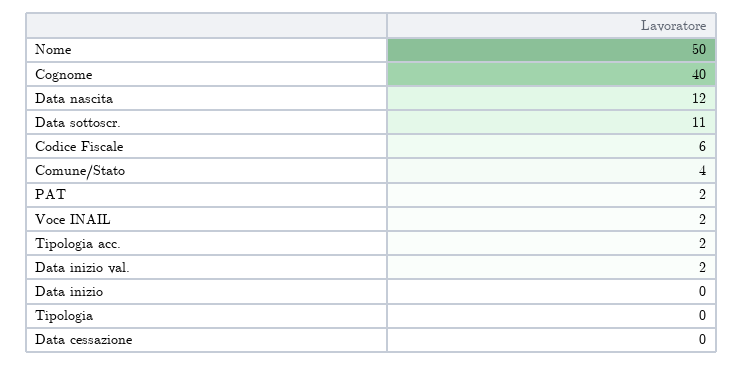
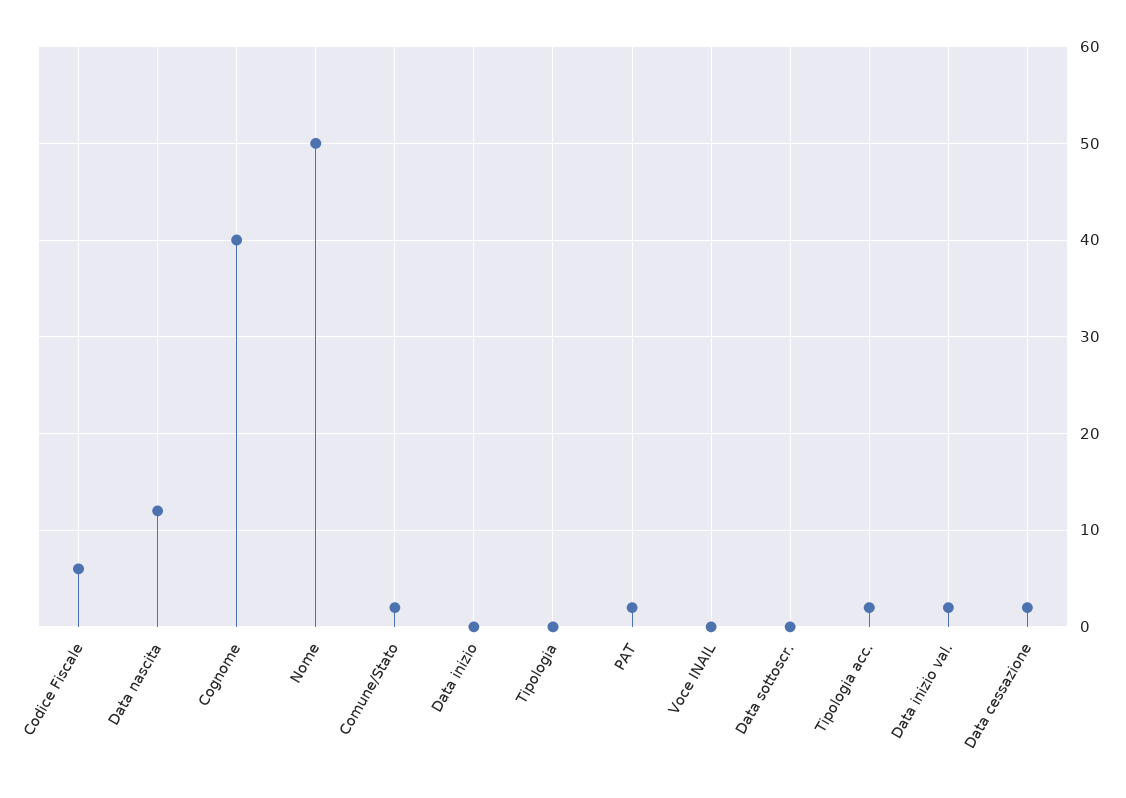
Data sottoscr.: 11 -> 0
Comune/Stato: 4 -> 2
Voce INAIL: 2 -> 0
Data cessazione: 0 -> 2

